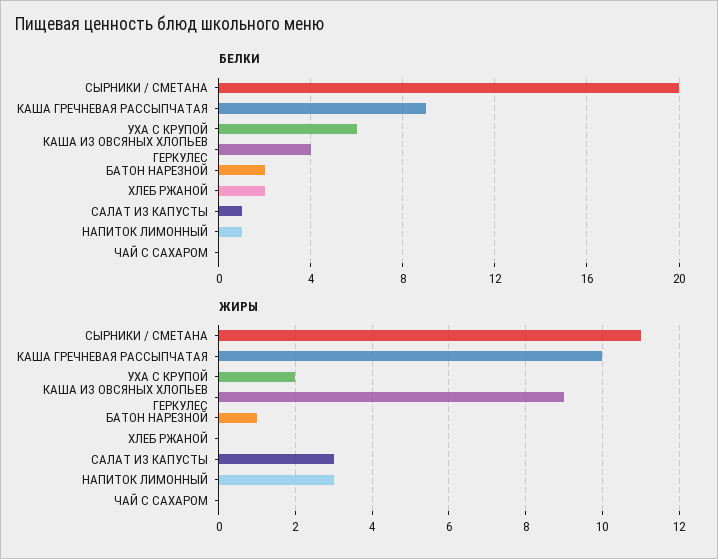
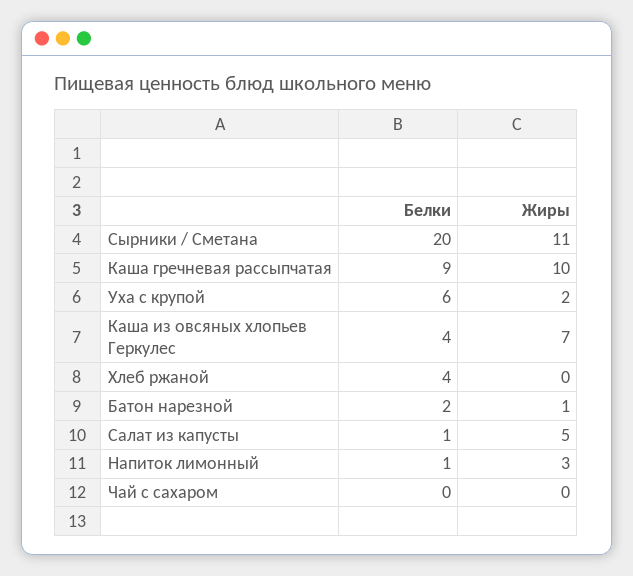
БЕЛКИ, ХЛЕБ РЖАНОЙ: 2 -> 4
ЖИРЫ, КАША ИЗ ОВСЯНЫХ ХЛОПЬЕВ ГЕРКУЛЕС: 9 -> 7
ЖИРЫ, САЛАТ ИЗ КАПУСТЫ: 3 -> 5

